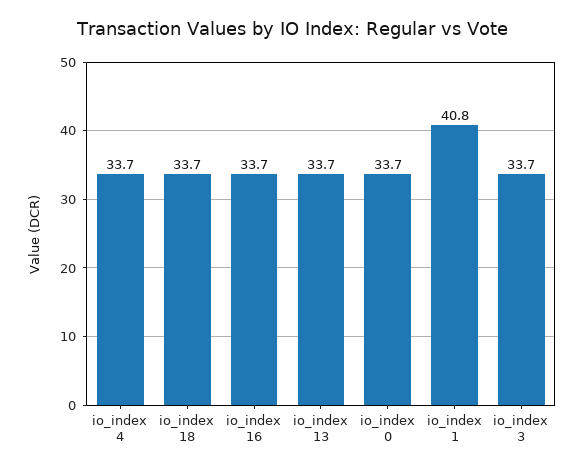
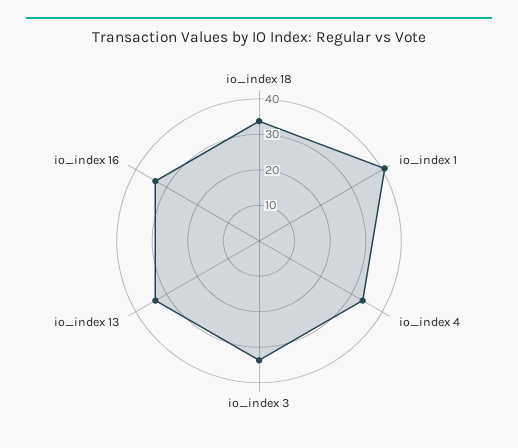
io_index 0: 33.7 -> none

